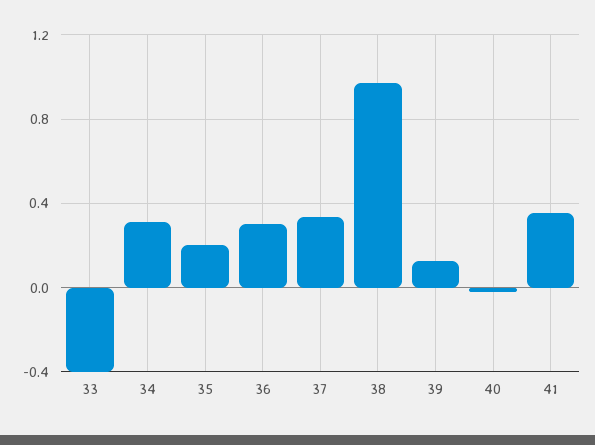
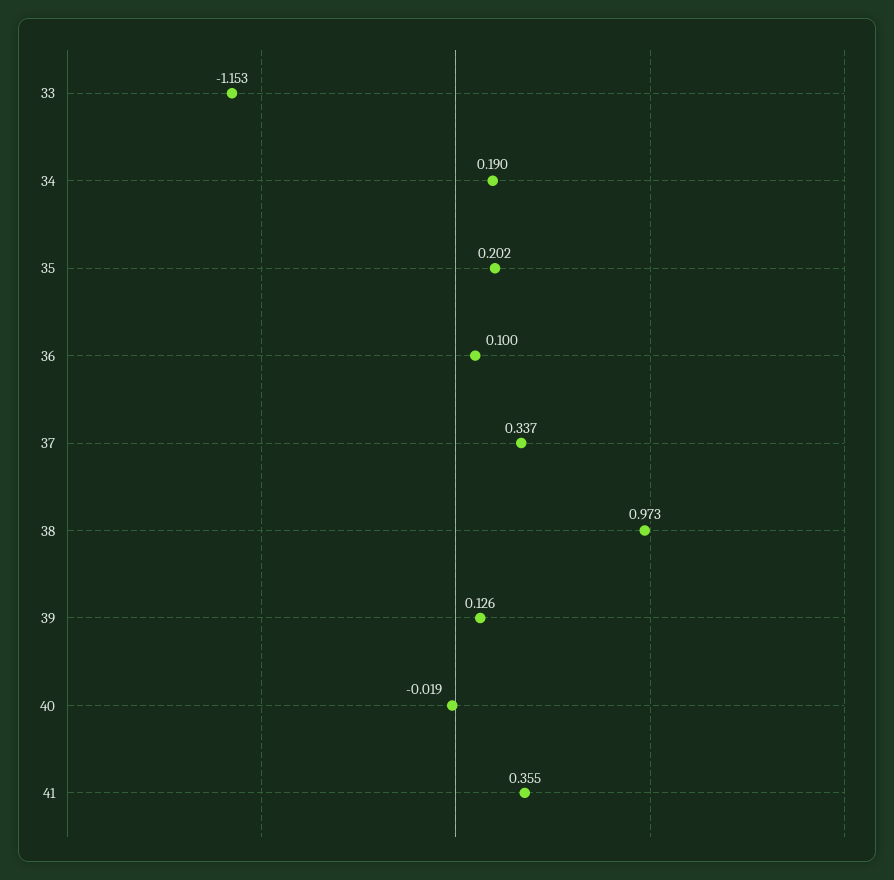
33: -0.4 -> -1.153
34: 0.3 -> 0.19
36: 0.3 -> 0.1

